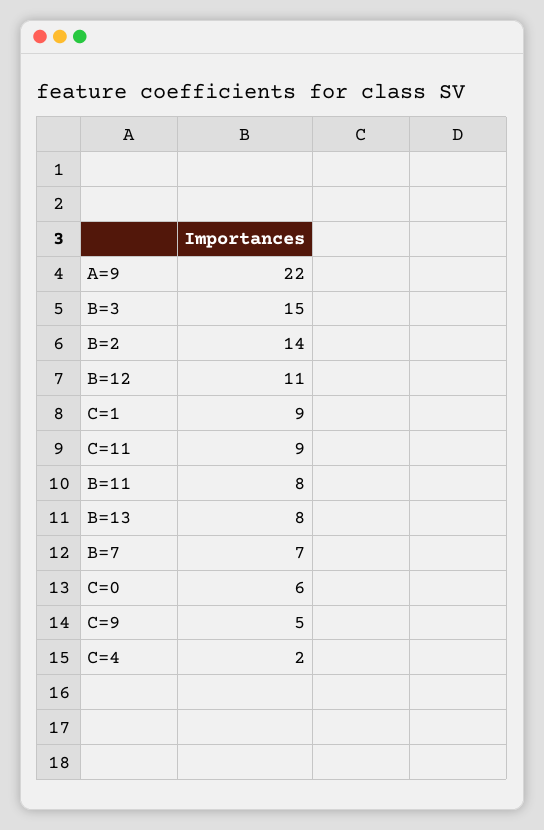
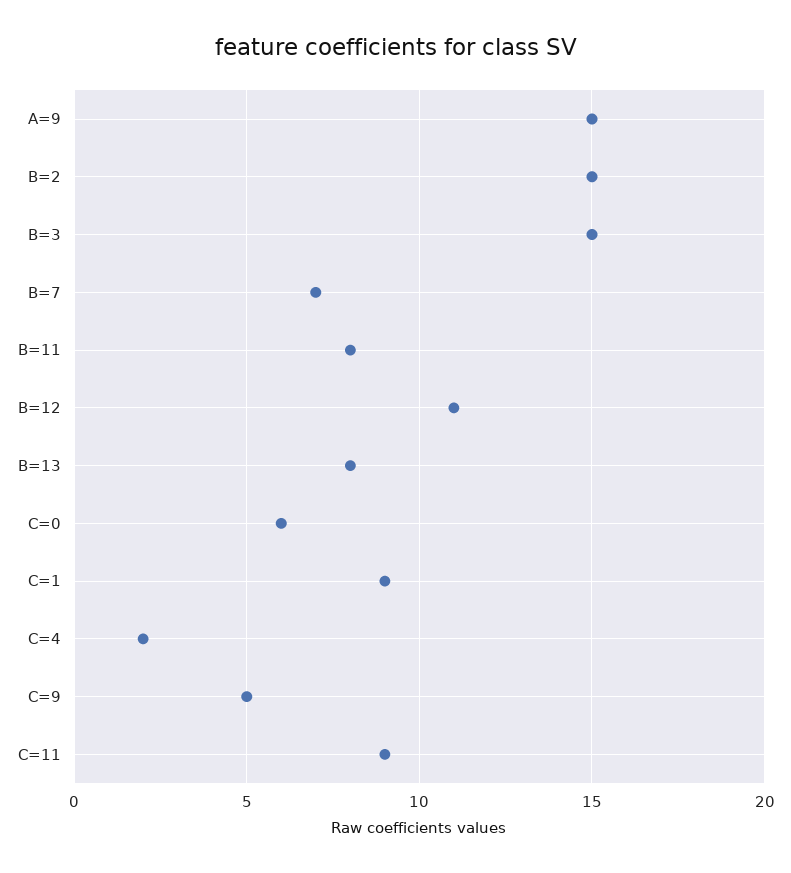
A=9: 22 -> 15
B=2: 14 -> 15

